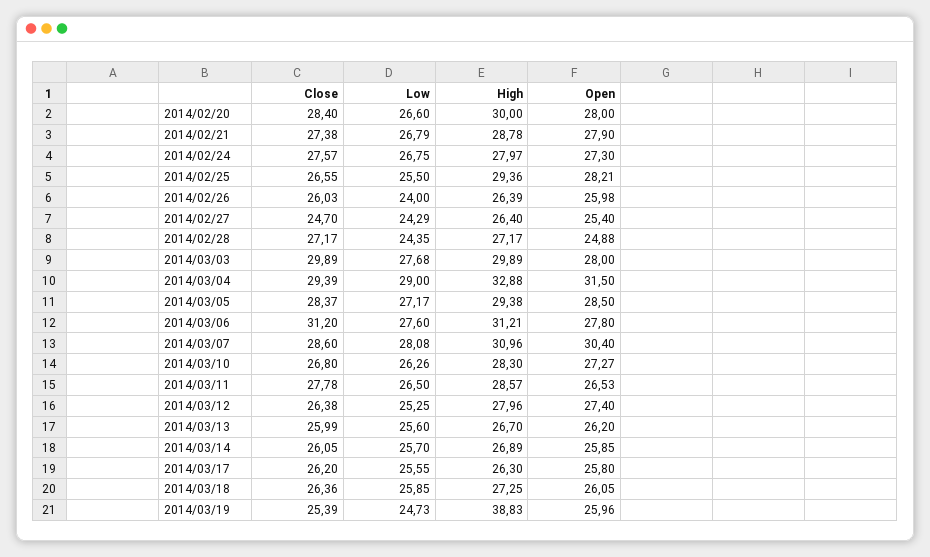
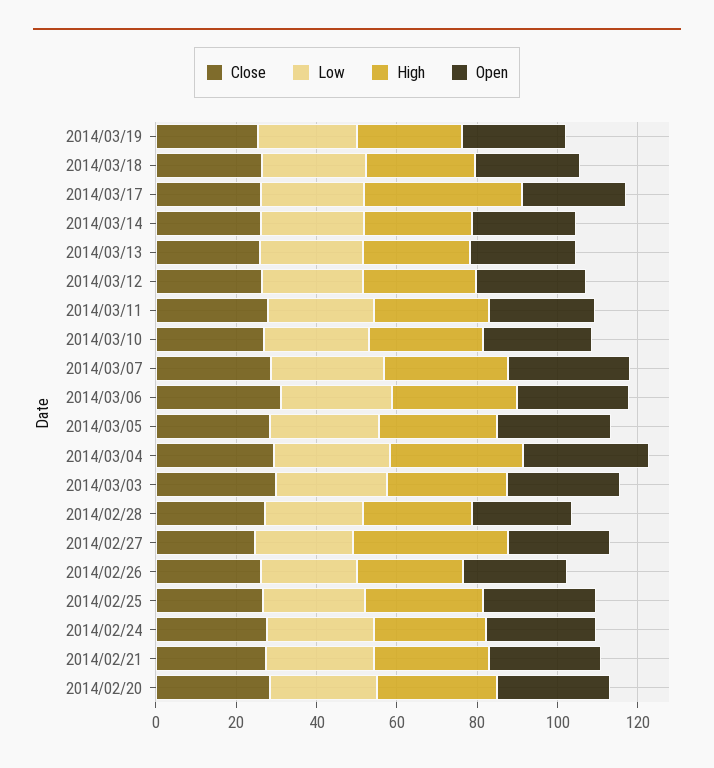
High, 2014/02/27: 26.4 -> 40
High, 2014/03/17: 26.3 -> 40
High, 2014/03/19: 38.83 -> 25

